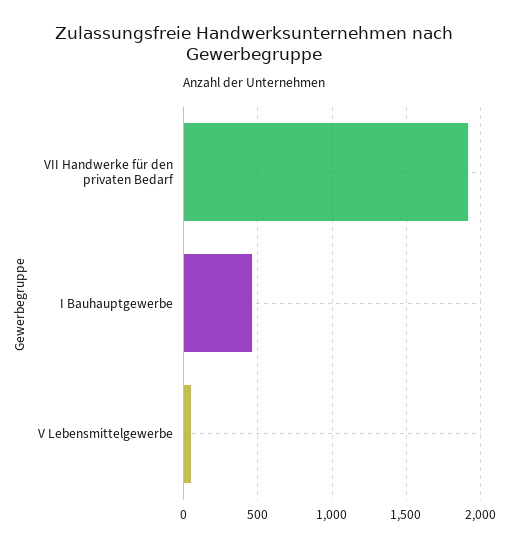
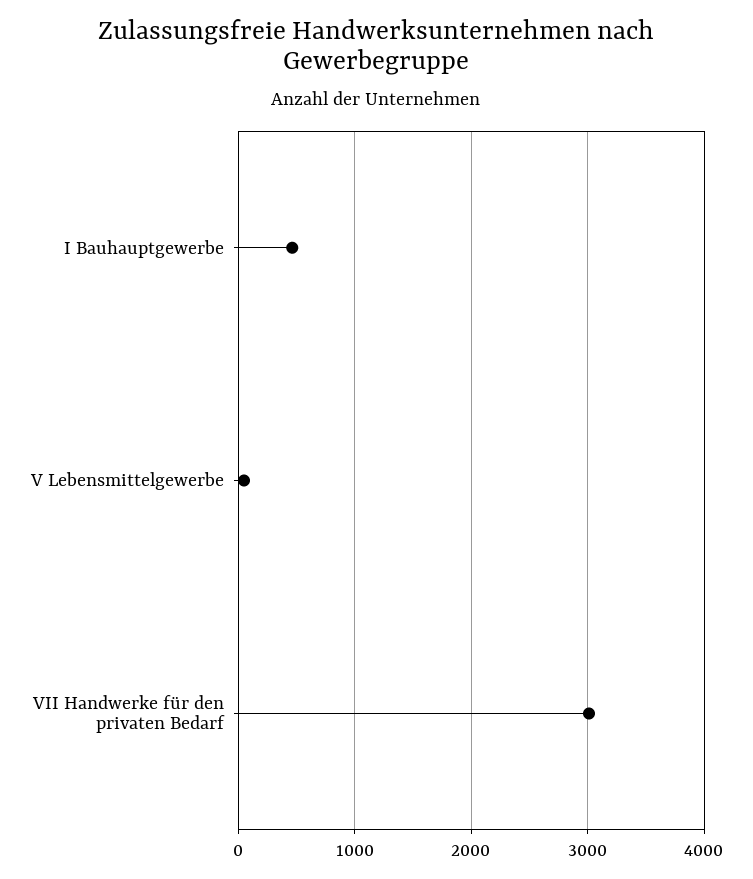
VII Handwerke für den privaten Bedarf: 1900 -> 3000

